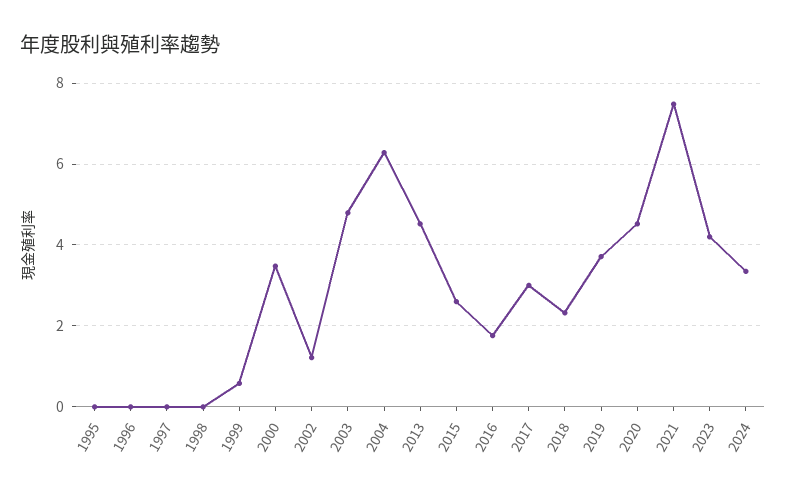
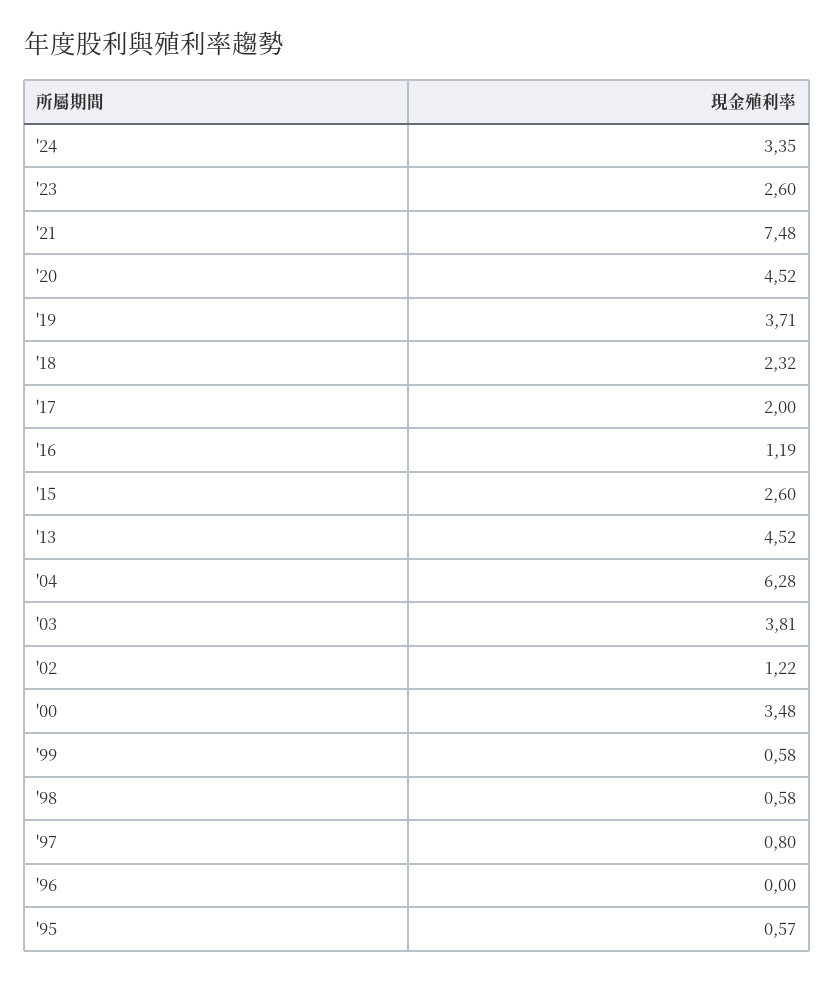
1995: 0 -> 0.57
1997: 0 -> 0.8
1998: 0 -> 0.58
2003: 4.8 -> 3.81
2016: 1.8 -> 1.19
2017: 3 -> 2
2023: 4.2 -> 2.6

